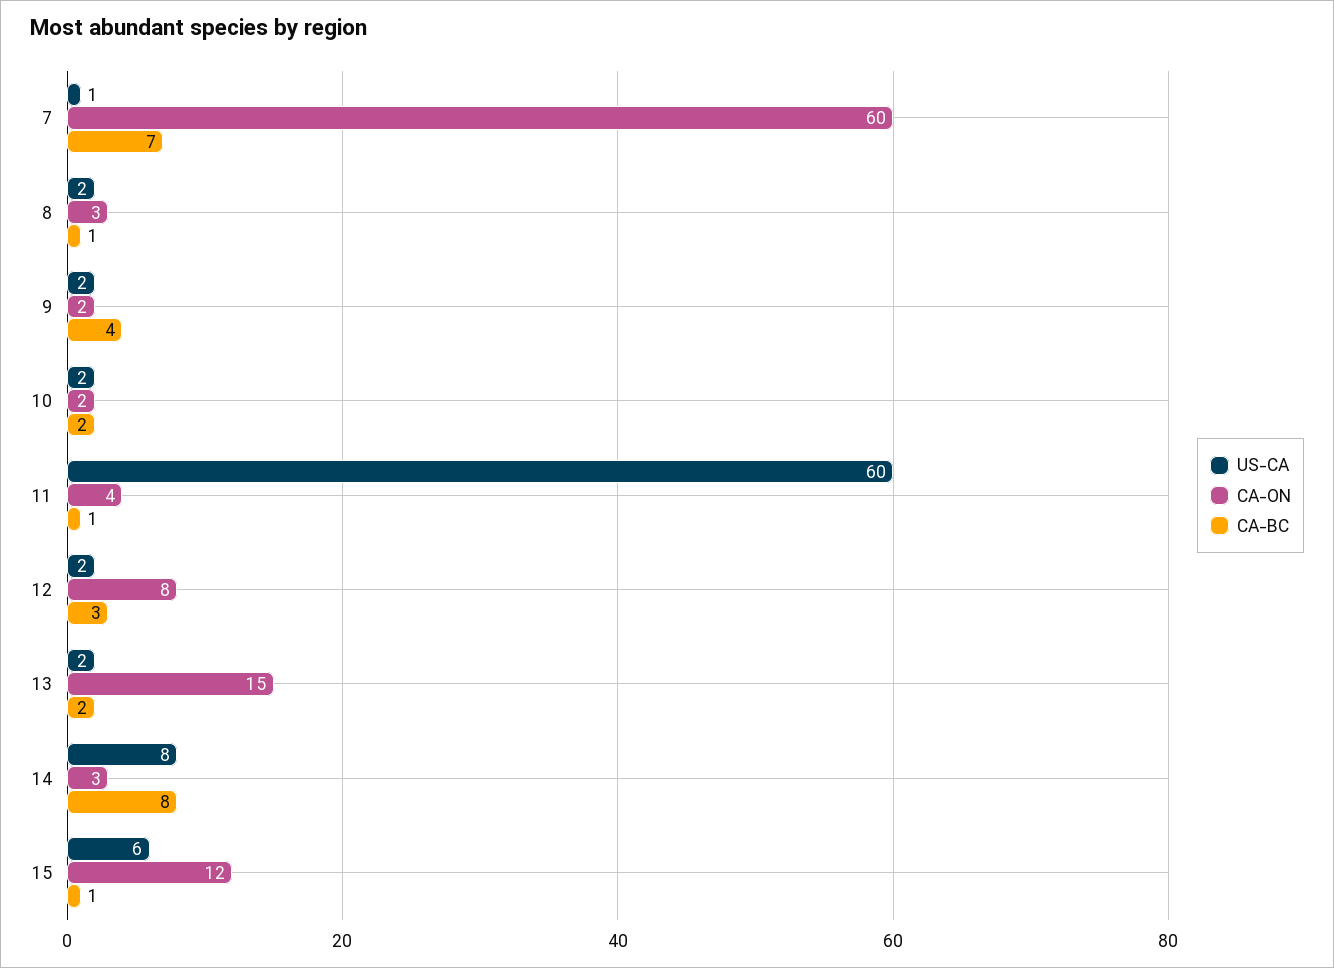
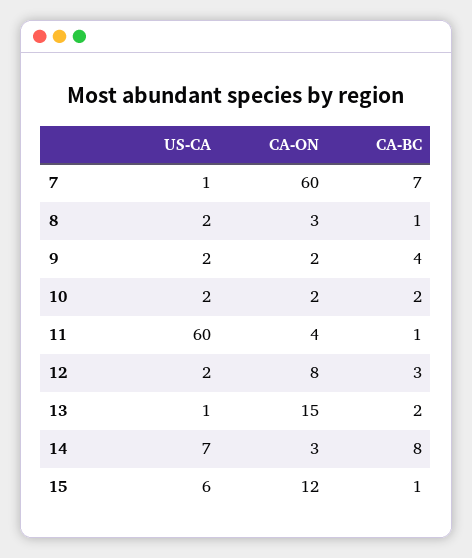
US-CA, 13: 2 -> 1
US-CA, 14: 8 -> 7

